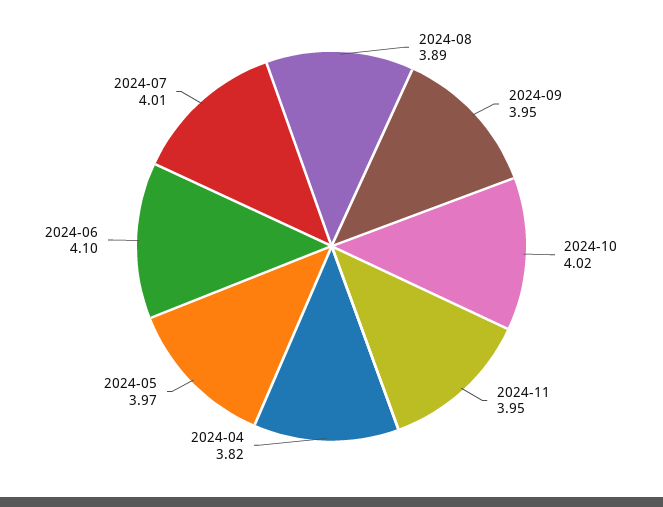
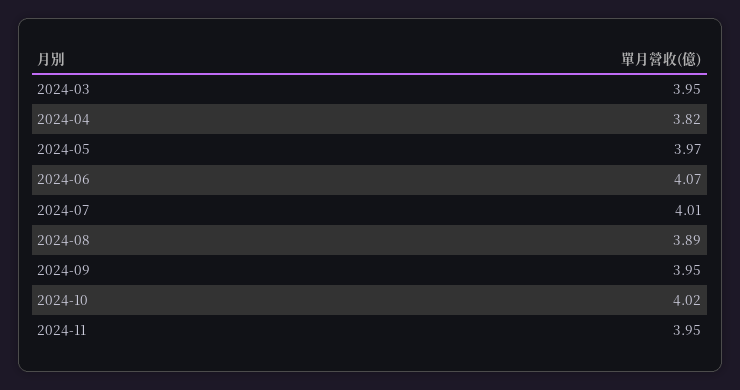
2024-06: 4.1 -> 4.07
2024-03: none -> 3.95

